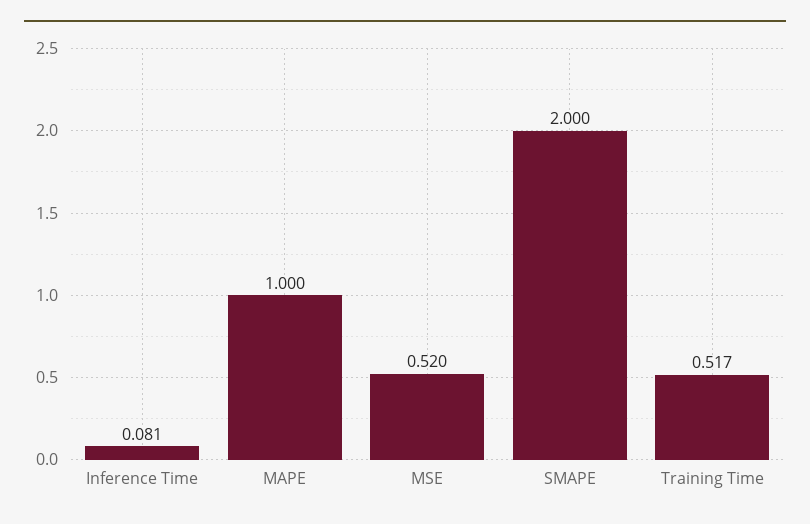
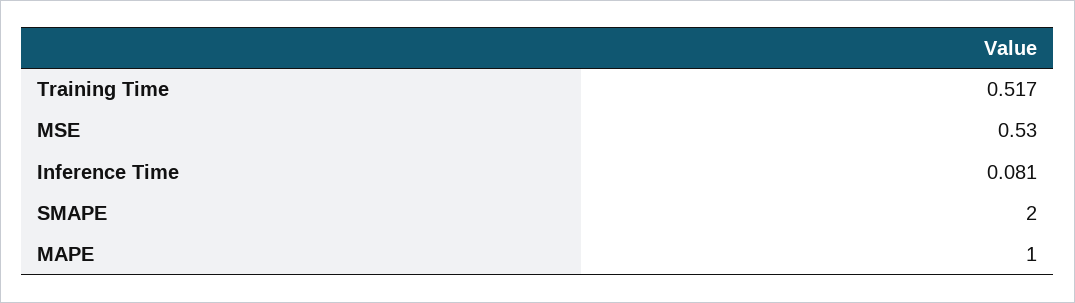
MSE: 0.52 -> 0.53

